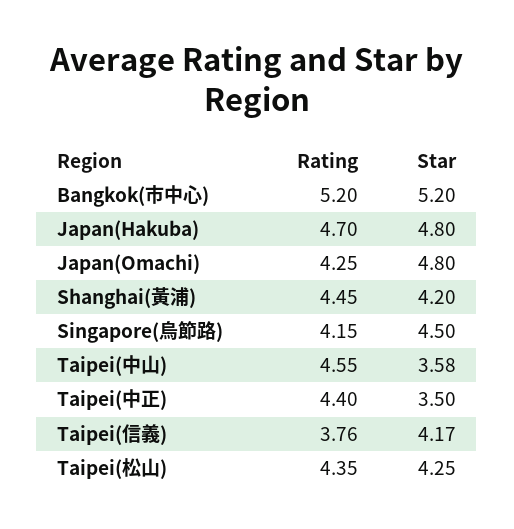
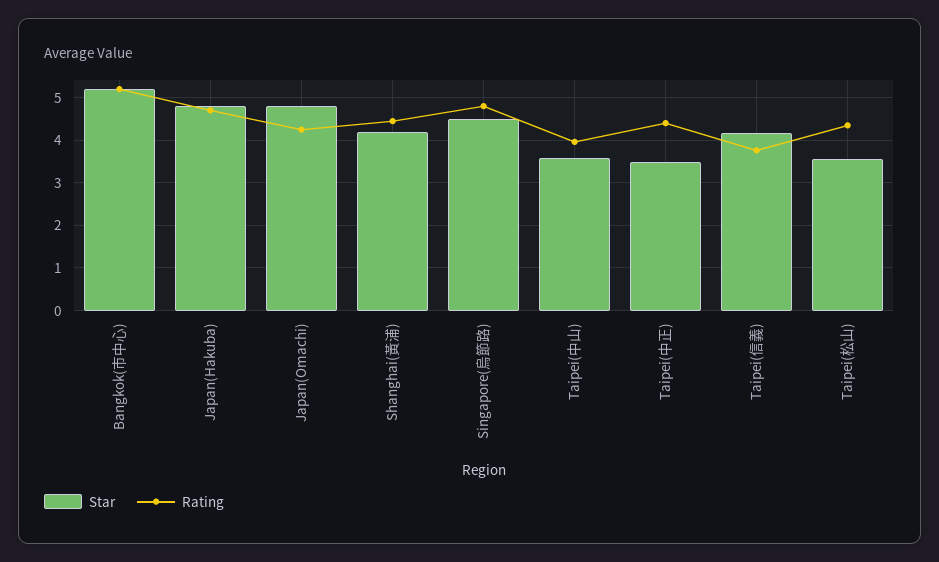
Rating, Singapore(烏節路): 4.15 -> 4.8
Rating, Taipei(中山): 4.55 -> 4
Star, Taipei(松山): 4.25 -> 3.6

